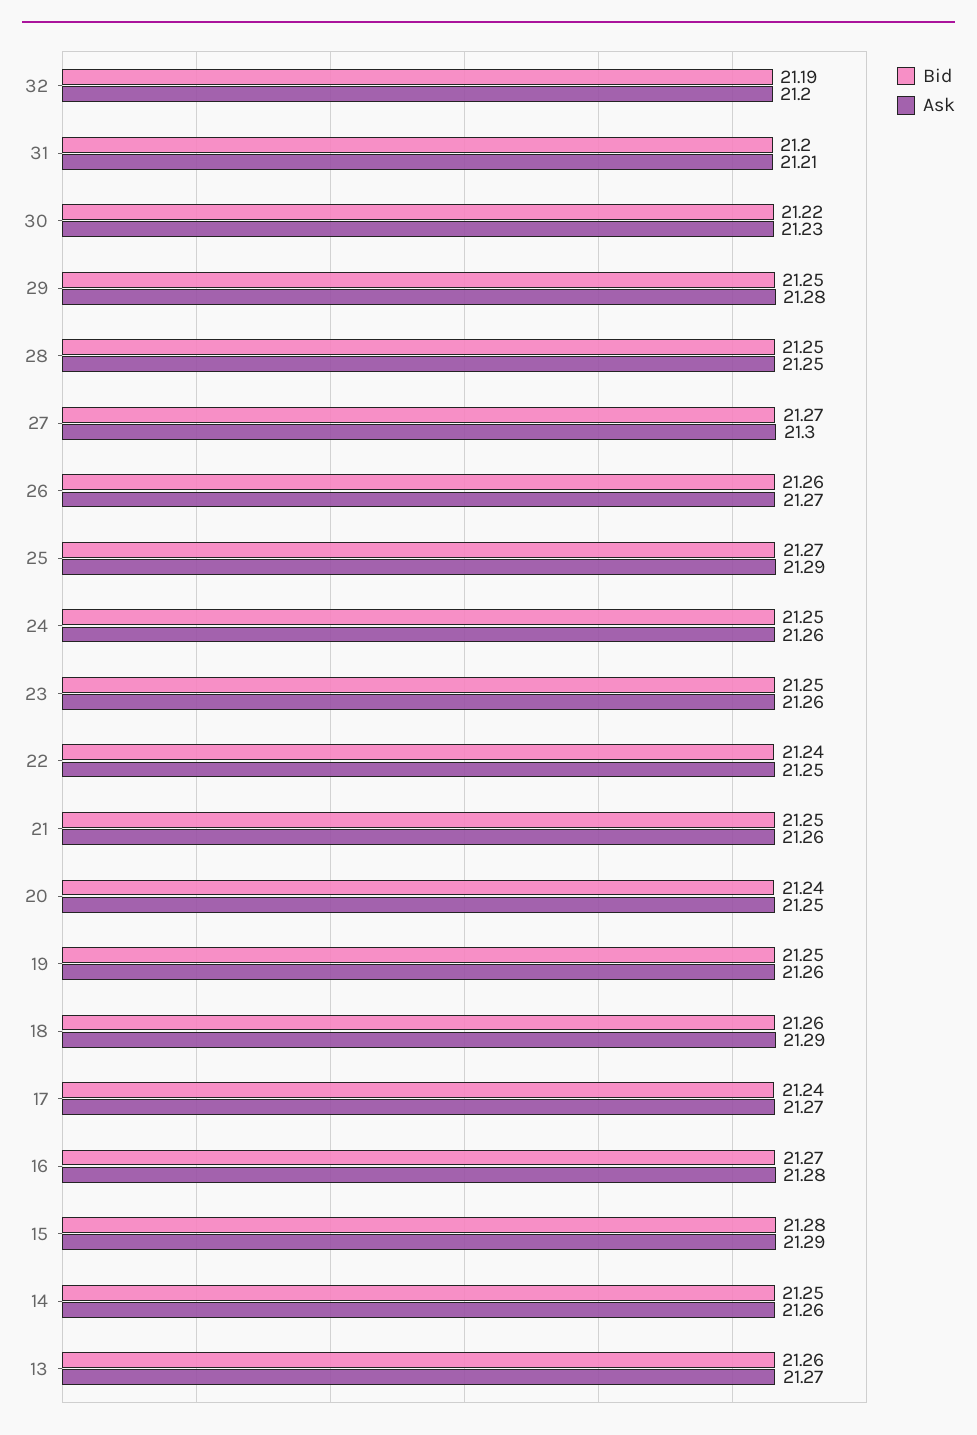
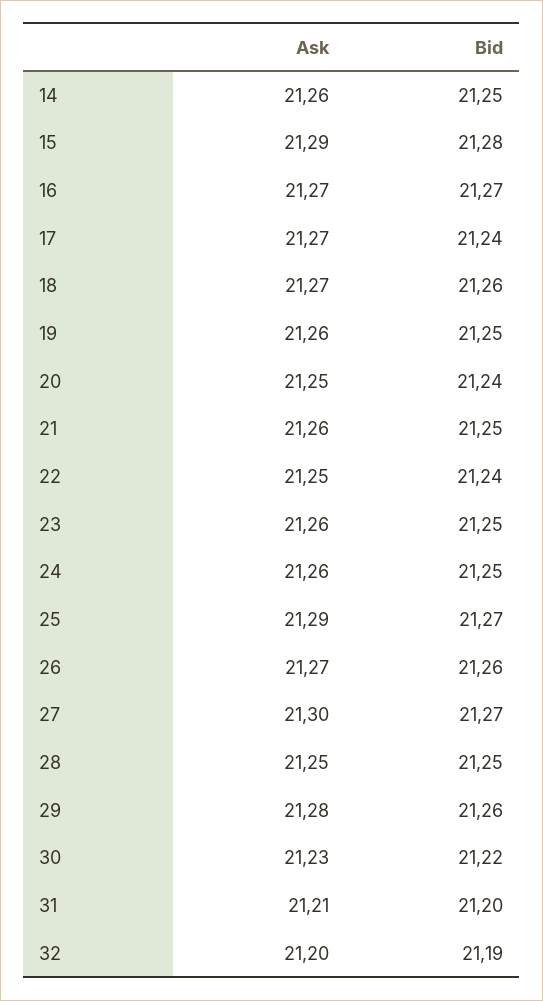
Bid, 29: 21.25 -> 21.26
Ask, 18: 21.29 -> 21.27
Ask, 16: 21.28 -> 21.27
Bid, 13: 21.26 -> none
Ask, 13: 21.27 -> none

